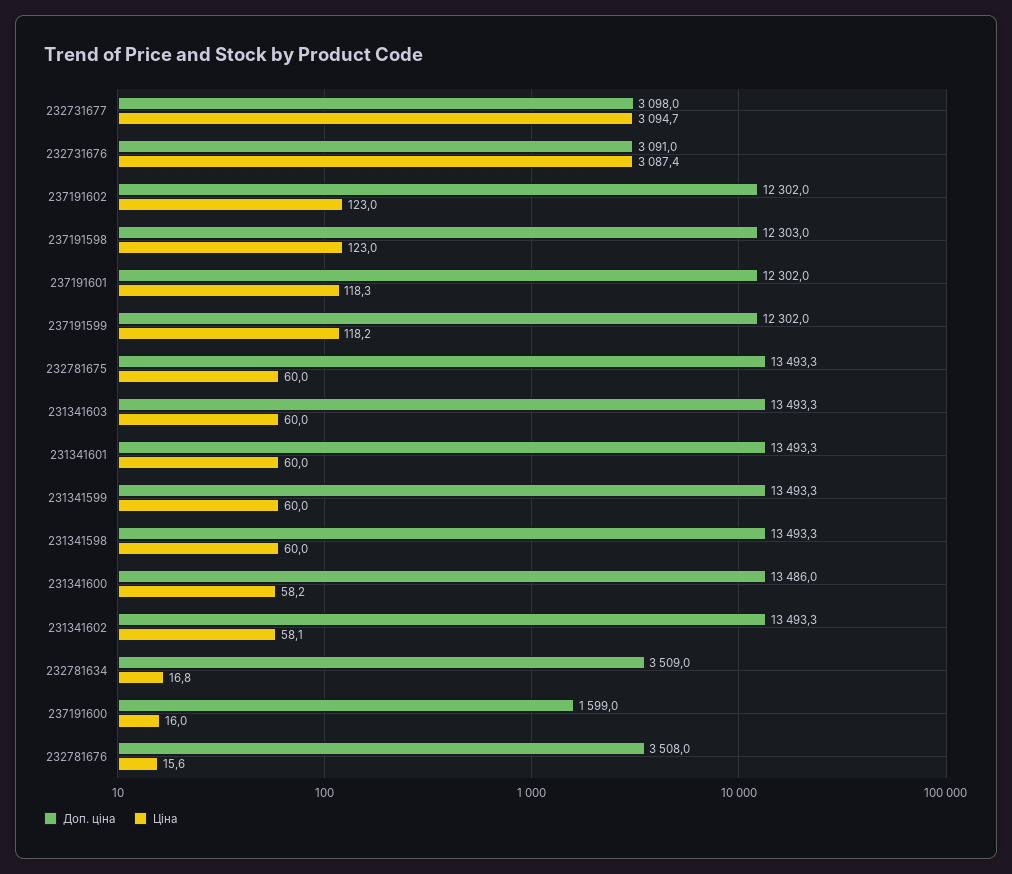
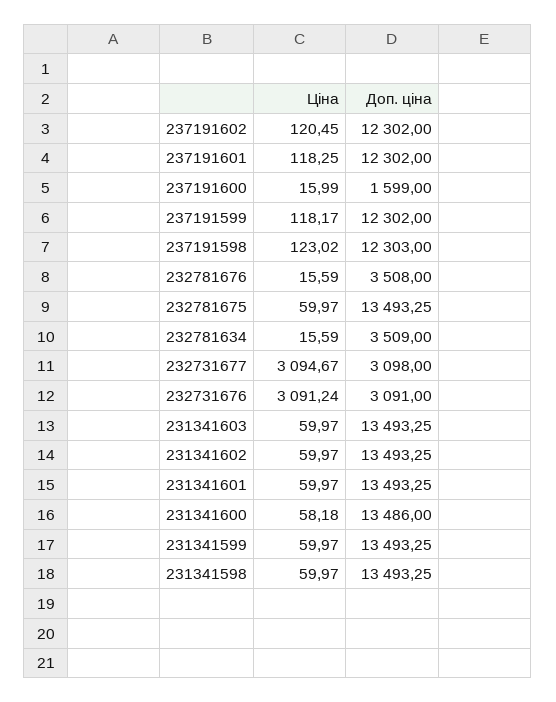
Ціна, 232731676: 3087.4 -> 3091.24
Ціна, 237191602: 123 -> 120.45
Ціна, 231341602: 58.1 -> 59.97
Ціна, 232781634: 16.8 -> 15.59

